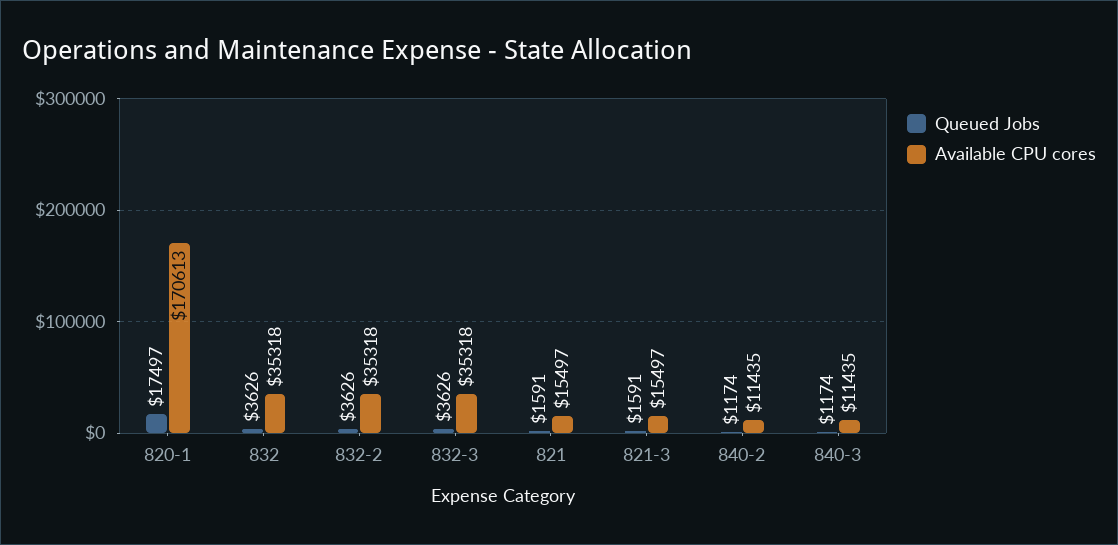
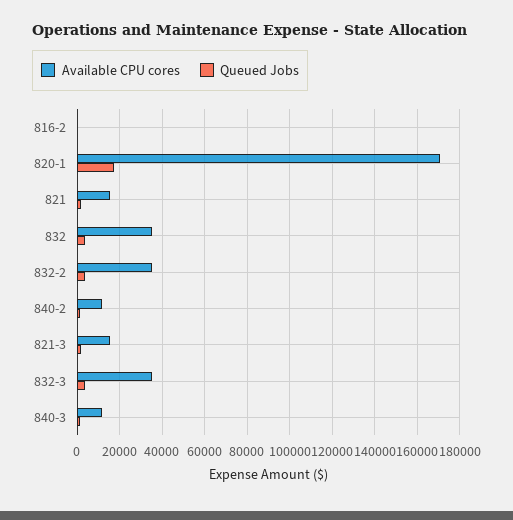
Available CPU cores, 816-2: none -> 0
Queued Jobs, 816-2: none -> 0

